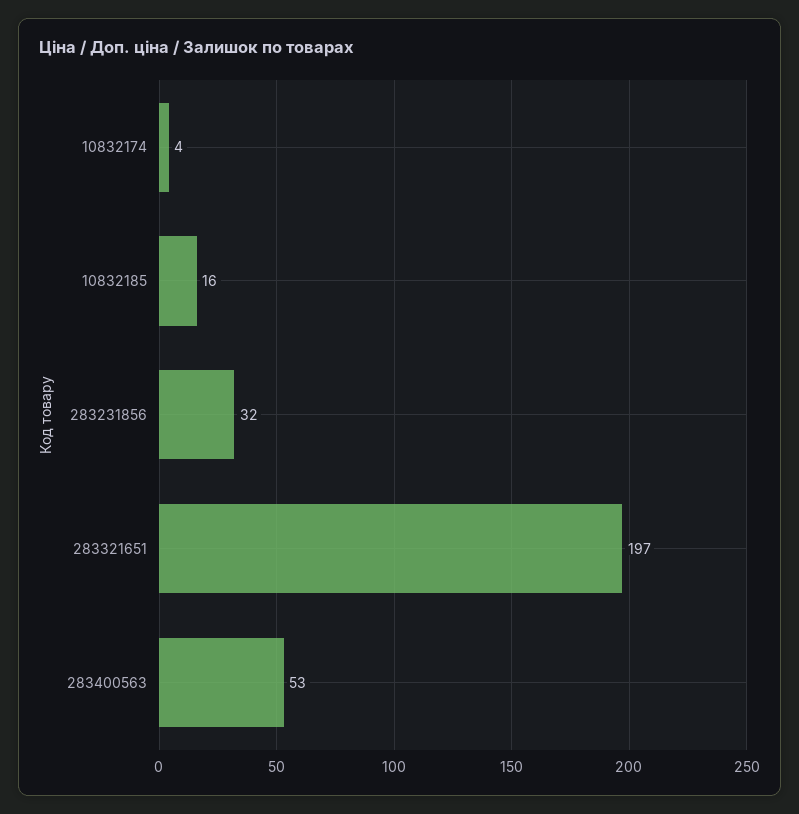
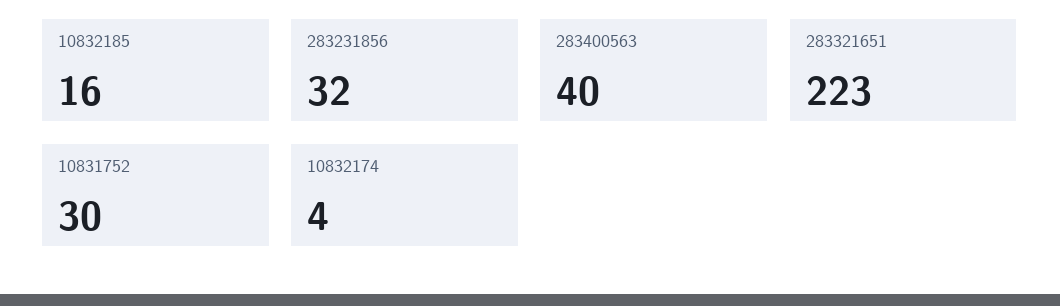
283321651: 197 -> 223
283400563: 53 -> 40
10831752: none -> 30

